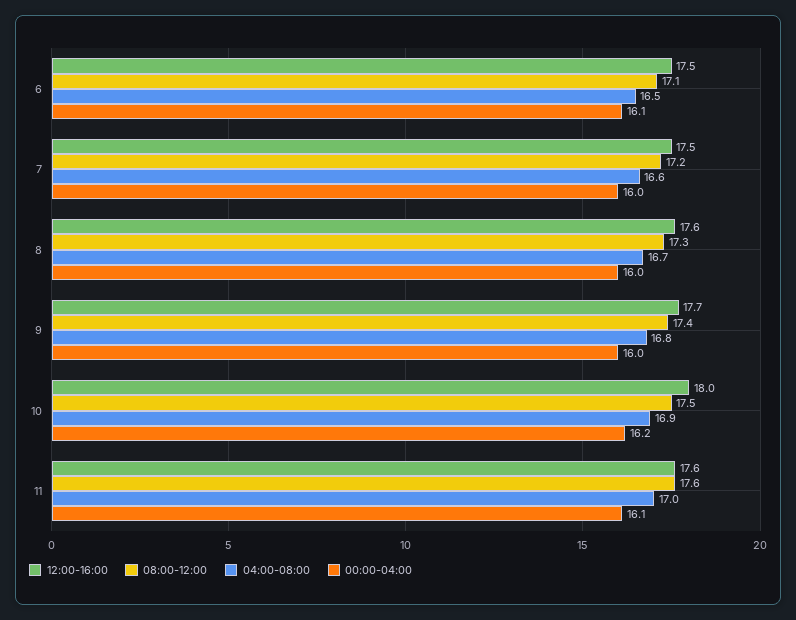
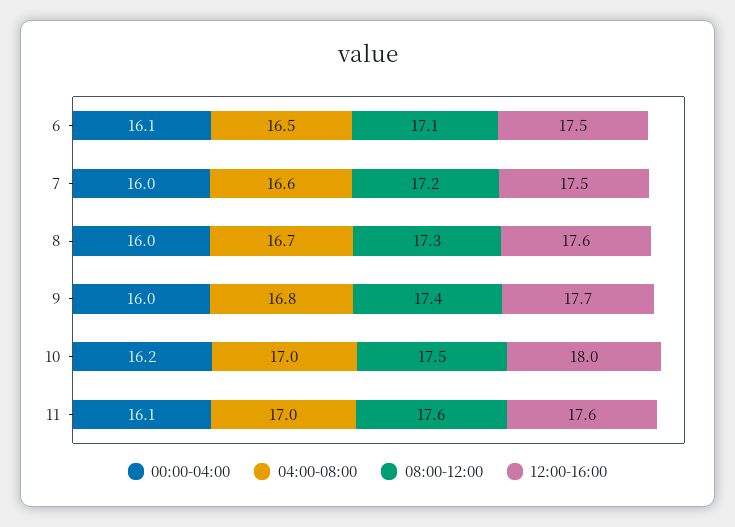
04:00-08:00, 10: 16.9 -> 17

